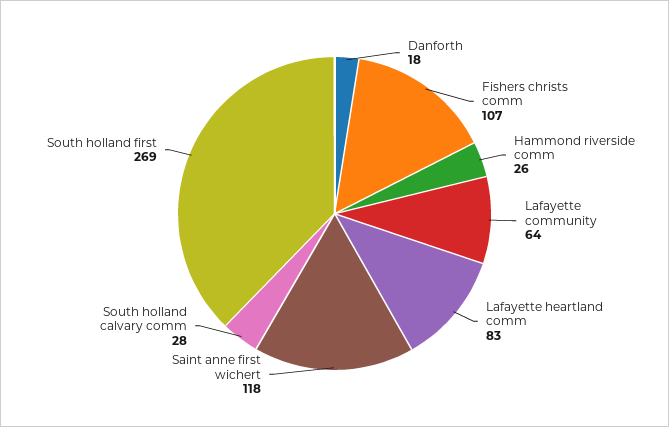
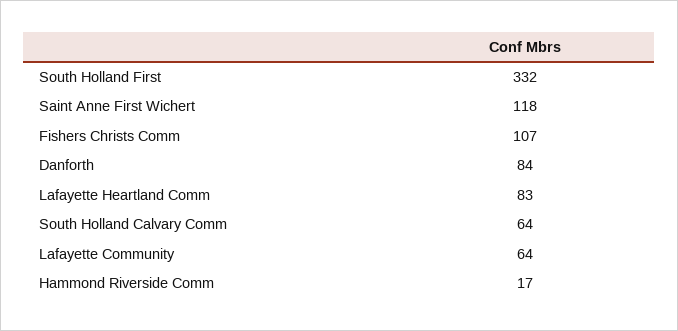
Danforth: 18 -> 84
Hammond riverside comm: 26 -> 17
South holland calvary comm: 28 -> 64
South holland first: 269 -> 332

